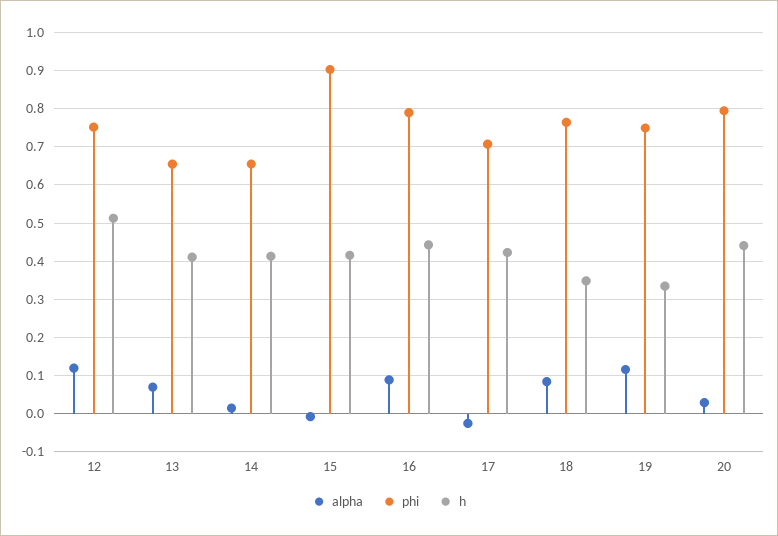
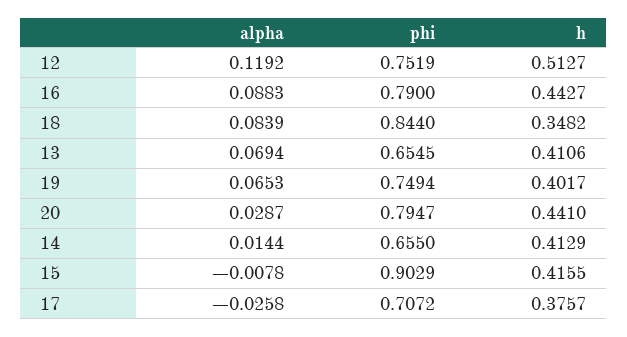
h, 17: 0.42 -> 0.3757
phi, 18: 0.76 -> 0.844
alpha, 19: 0.12 -> 0.0653
h, 19: 0.34 -> 0.4017

